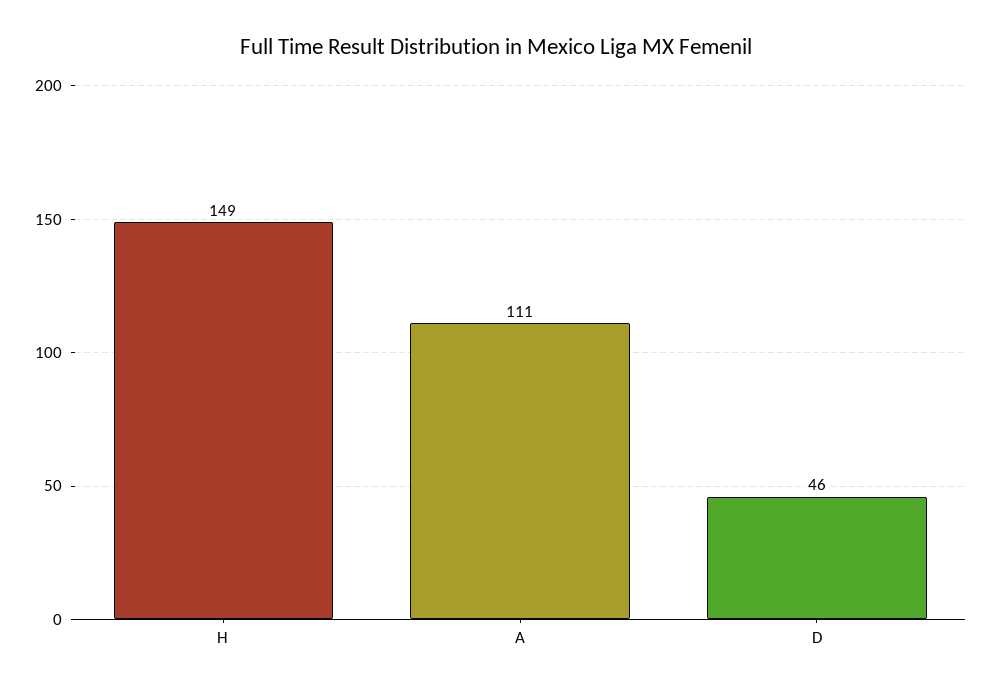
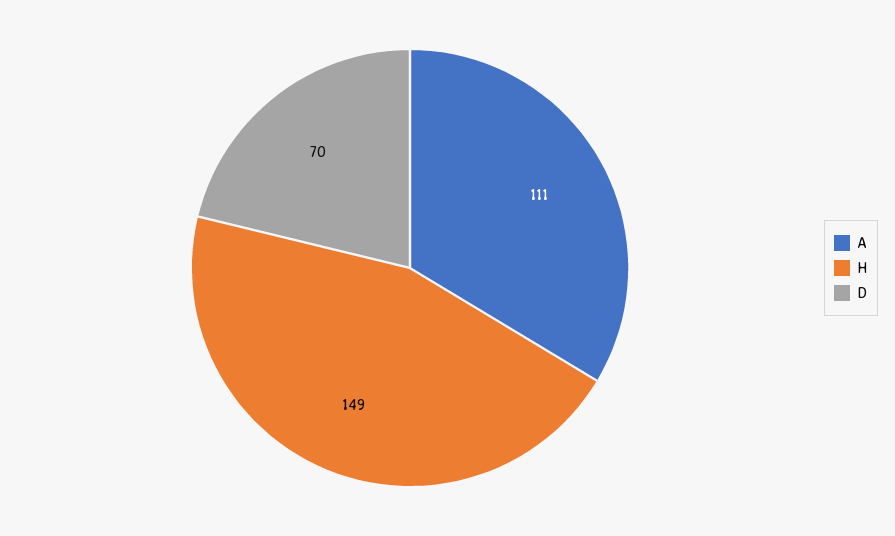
D: 46 -> 70

